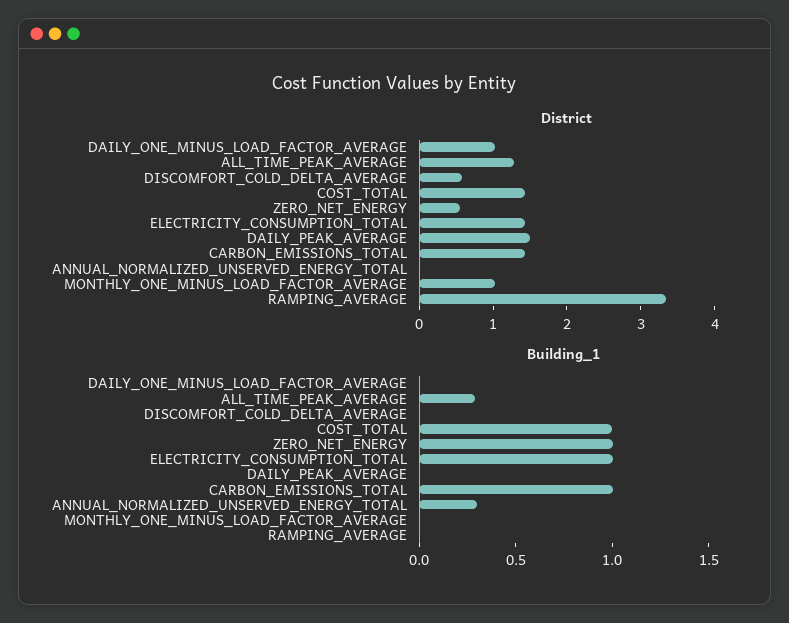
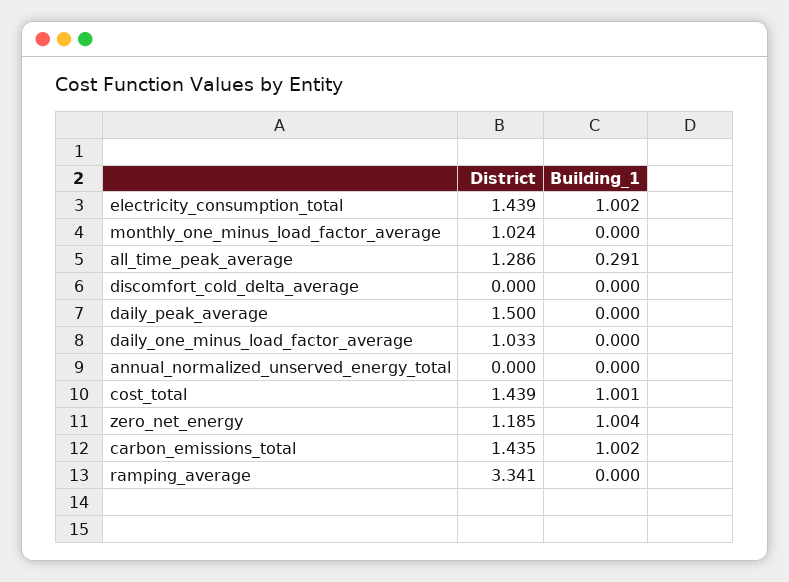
District, DISCOMFORT_COLD_DELTA_AVERAGE: 0.6 -> 0
District, ZERO_NET_ENERGY: 0.6 -> 1.185
Building_1, ANNUAL_NORMALIZED_UNSERVED_ENERGY_TOTAL: 0.3 -> 0

